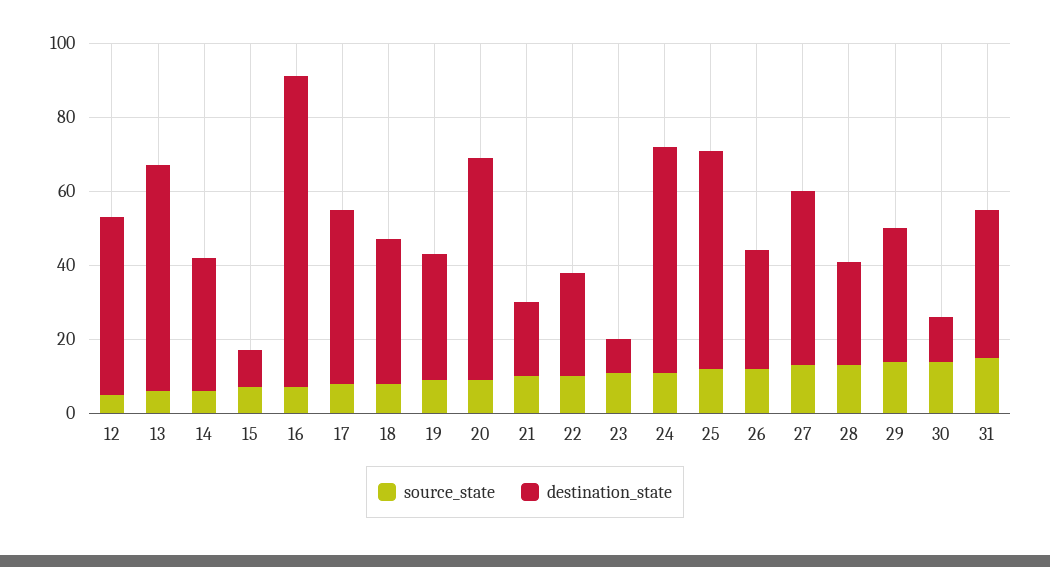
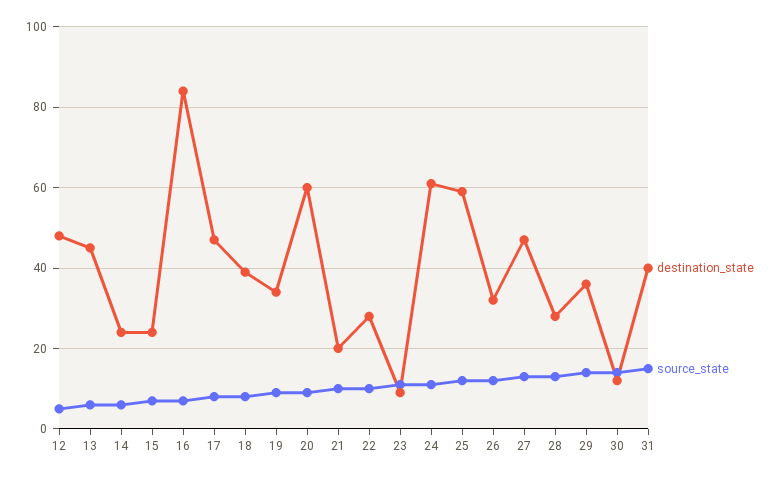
destination_state, 13: 60 -> 45
destination_state, 14: 35 -> 25
destination_state, 15: 10 -> 25

